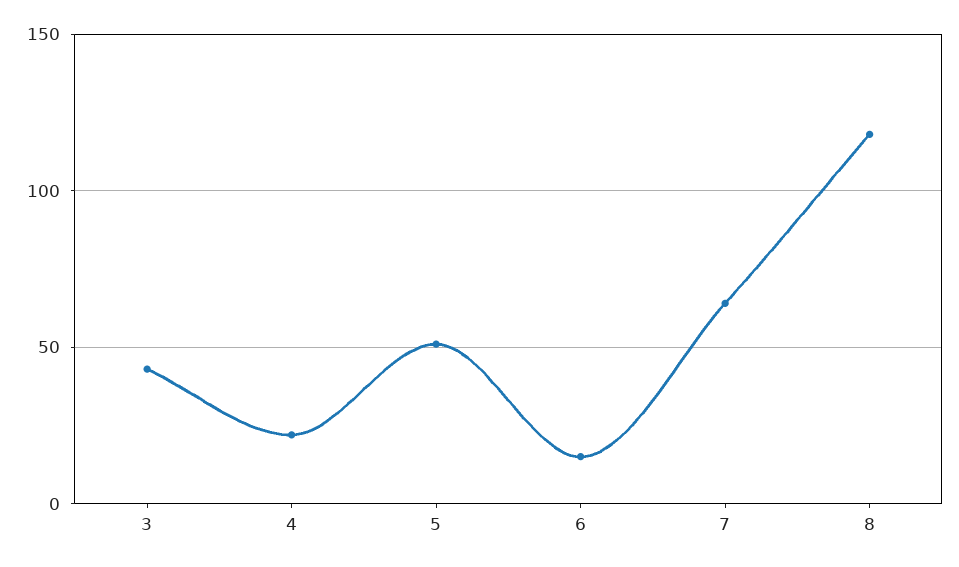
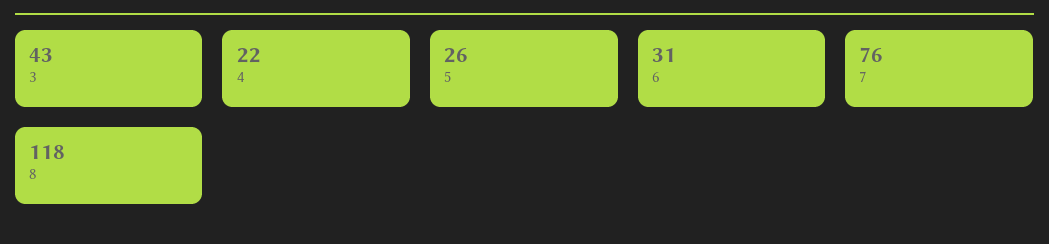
5: 50 -> 26
6: 15 -> 31
7: 65 -> 76

